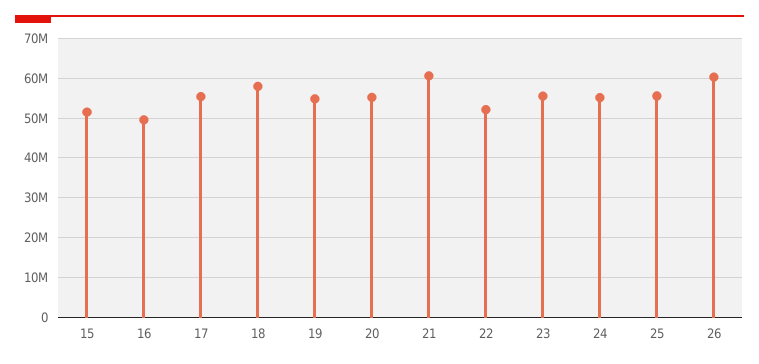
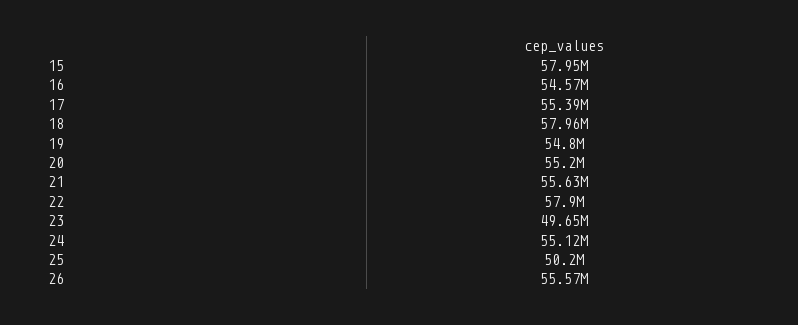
15: 52000000 -> 57950000
16: 50000000 -> 54570000
21: 60000000 -> 55630000
22: 52000000 -> 57900000
23: 56000000 -> 49650000
25: 56000000 -> 50200000
26: 60000000 -> 55570000

